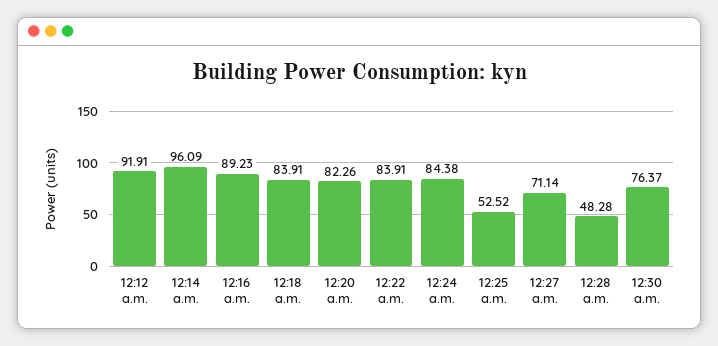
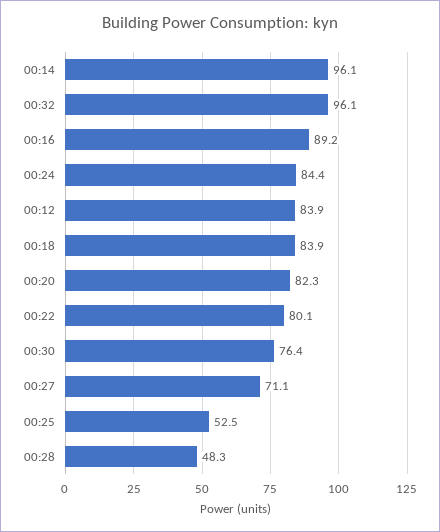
12:12 a.m.: 91.91 -> 83.9
12:22 a.m.: 83.91 -> 80.1
00:32: none -> 96.1

